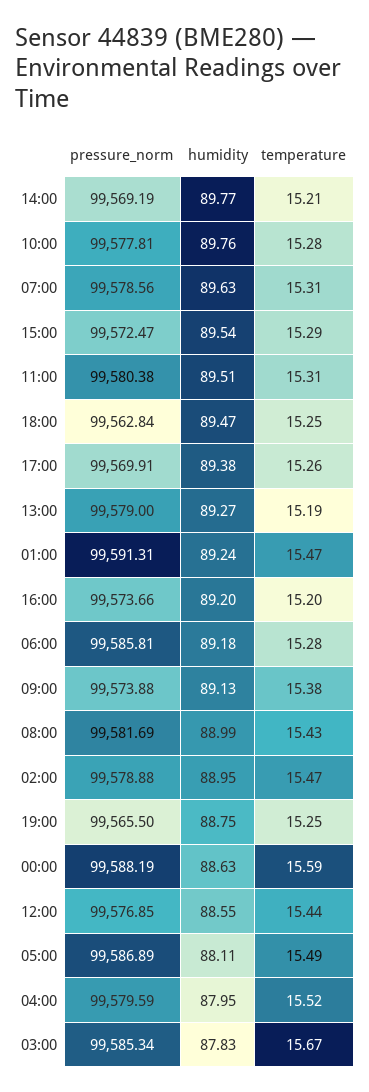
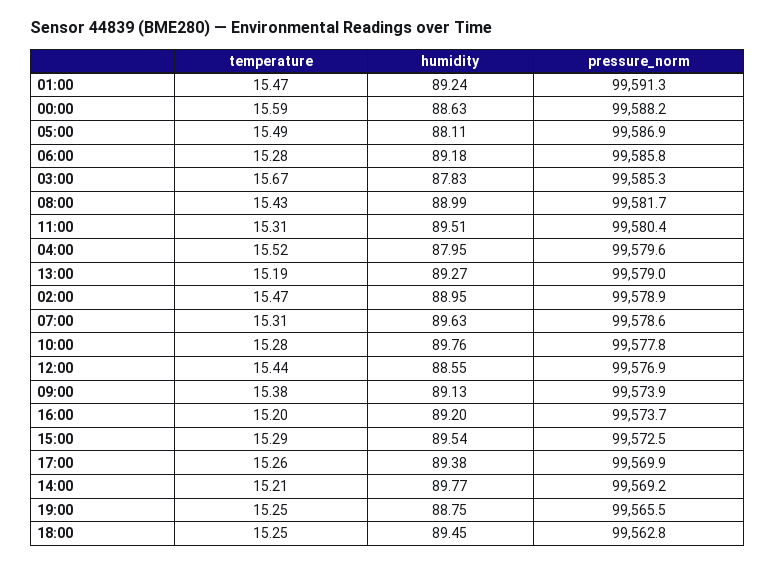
humidity, 18:00: 89.47 -> 89.45

